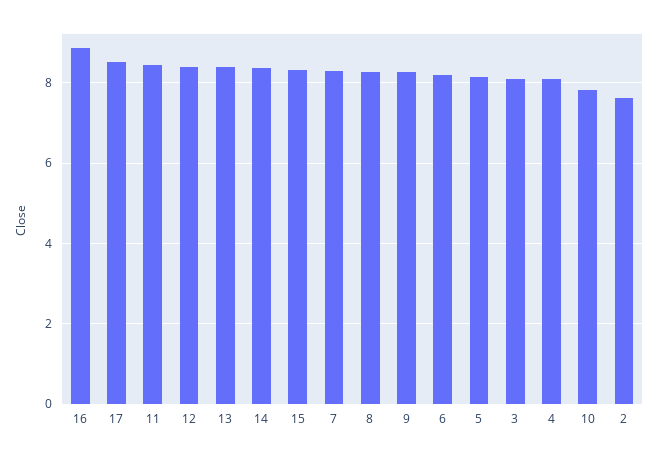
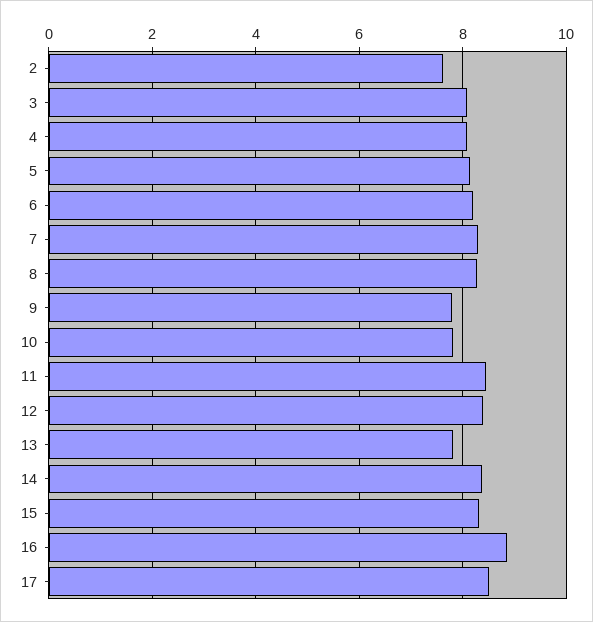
13: 8.4 -> 7.8
9: 8.2 -> 7.8

